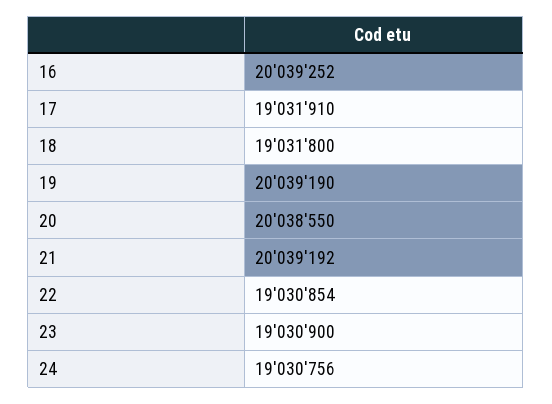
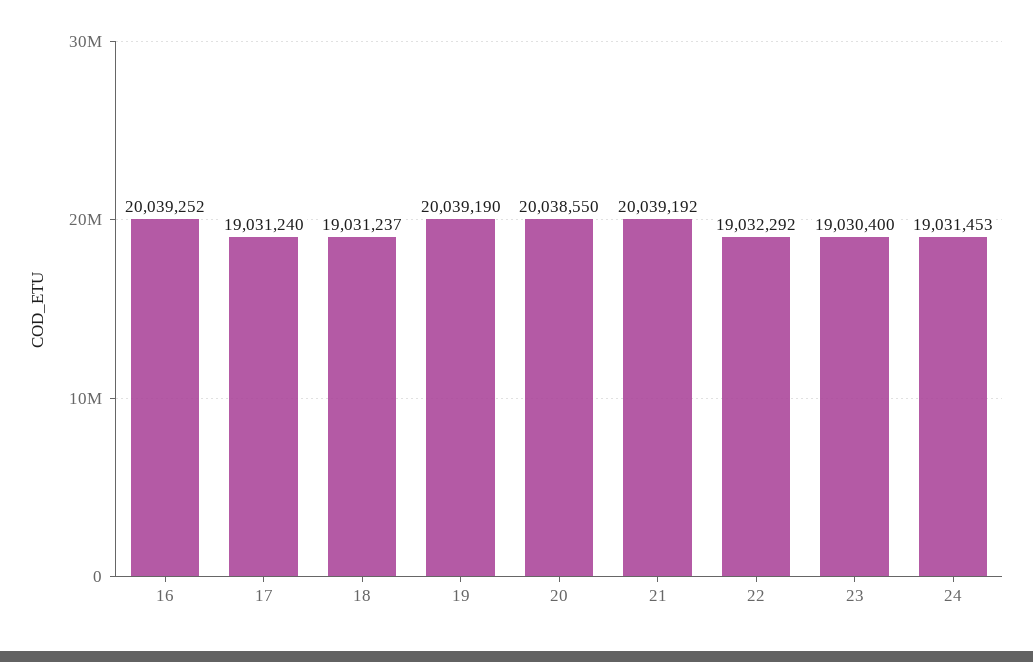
17: 19031910 -> 19031240
18: 19031800 -> 19031237
22: 19030854 -> 19032292
23: 19030900 -> 19030400
24: 19030756 -> 19031453

